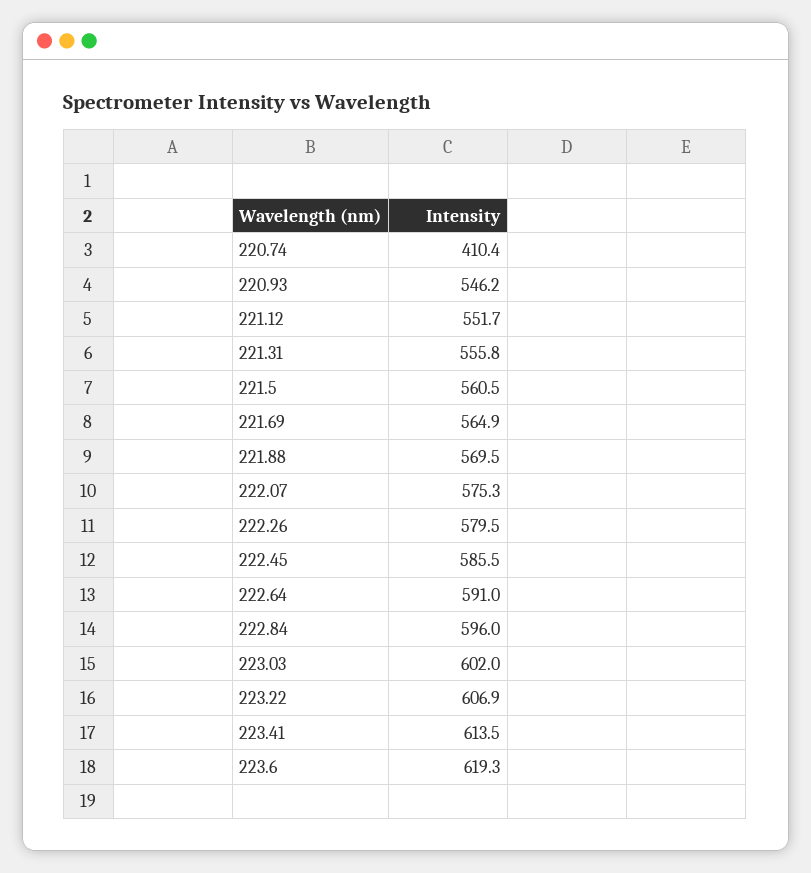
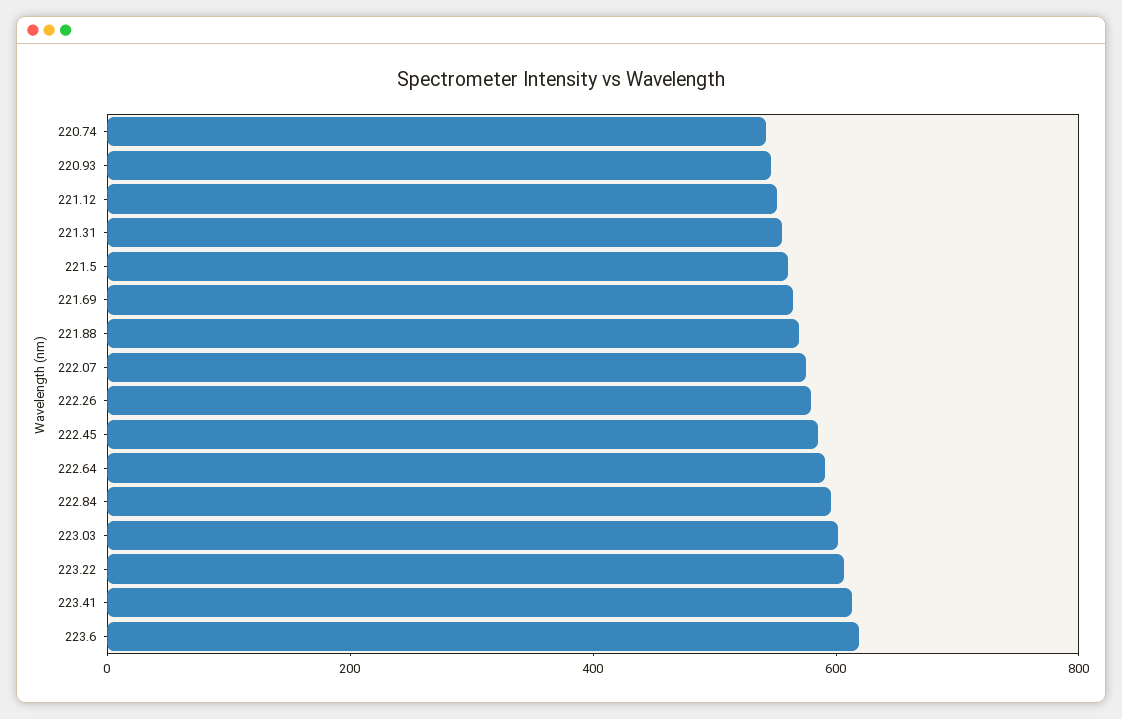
220.74: 410.4 -> 550

